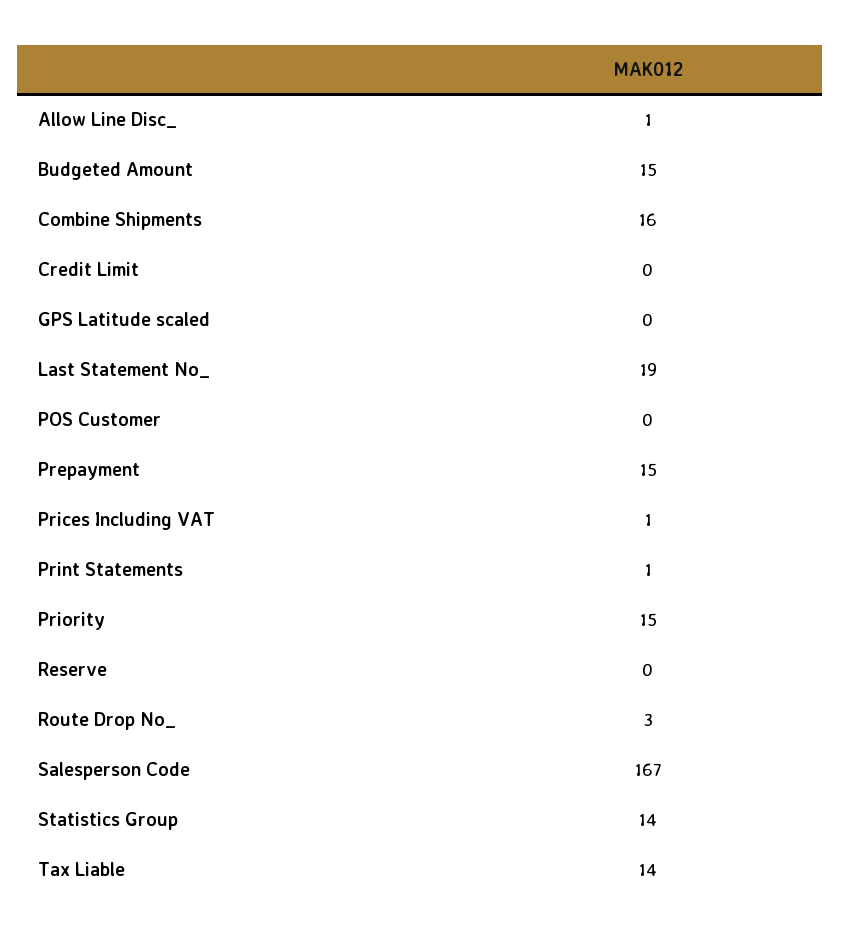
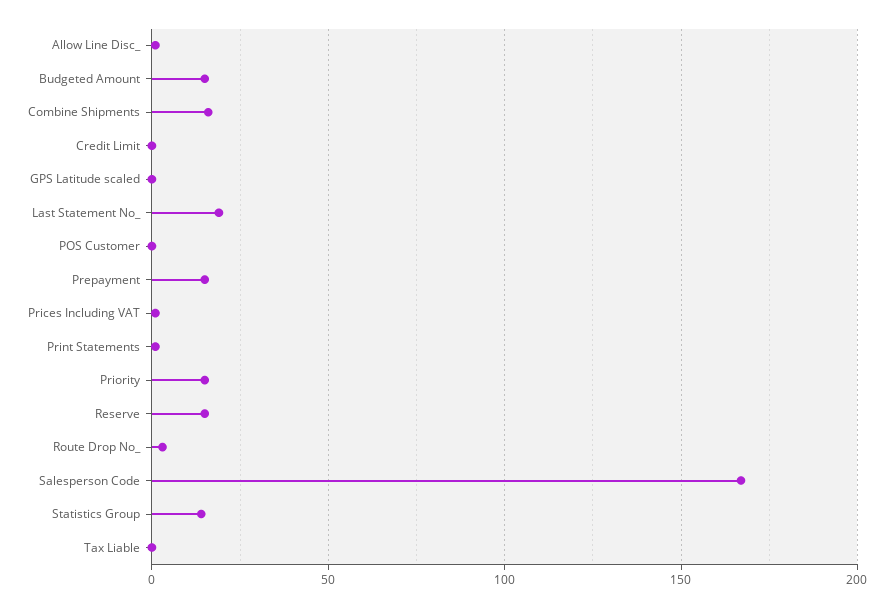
Reserve: 0 -> 15
Tax Liable: 14 -> 0

